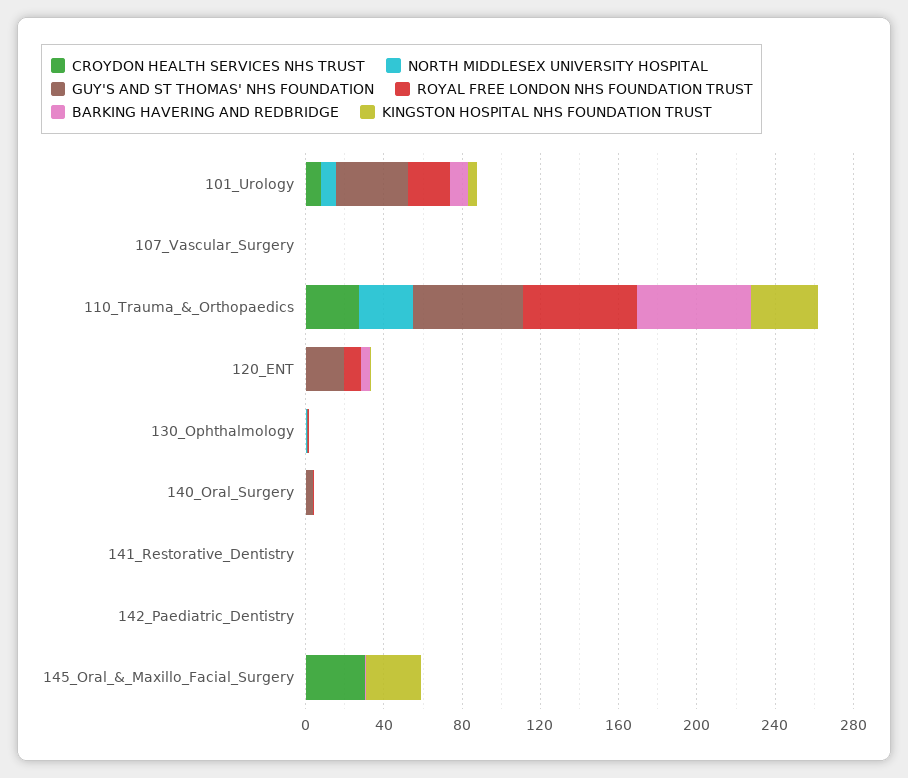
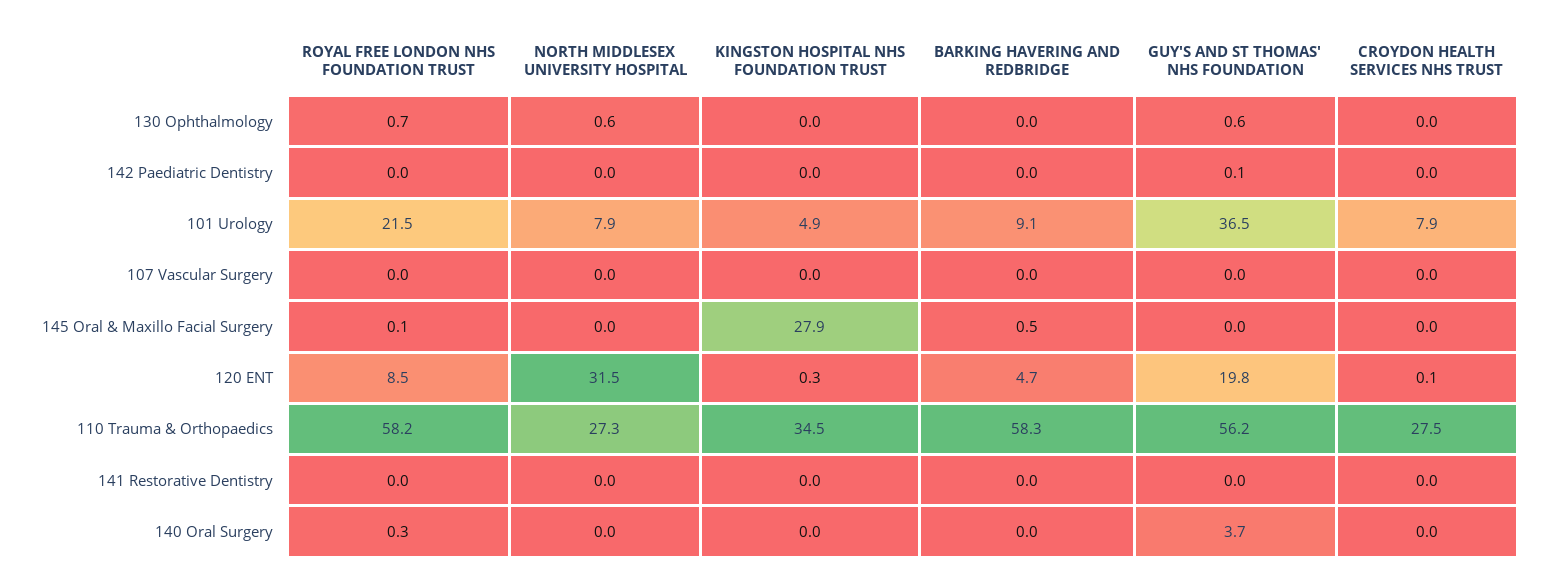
NORTH MIDDLESEX UNIVERSITY HOSPITAL, 120_ENT: 0 -> 31.5
CROYDON HEALTH SERVICES NHS TRUST, 145_Oral_&_Maxillo_Facial_Surgery: 30 -> 0

